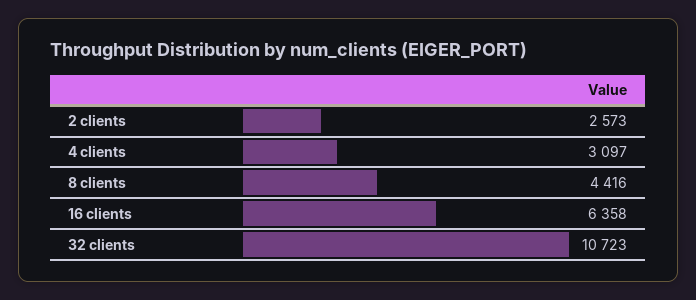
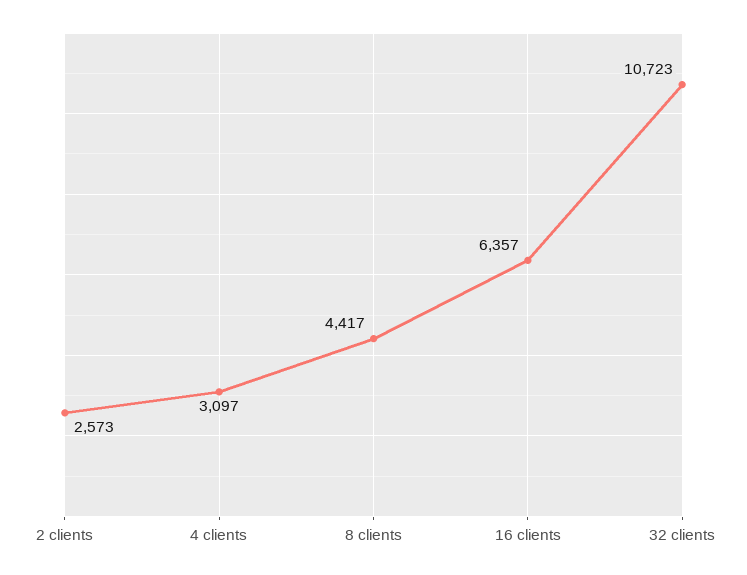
8 clients: 4416 -> 4417
16 clients: 6358 -> 6357

